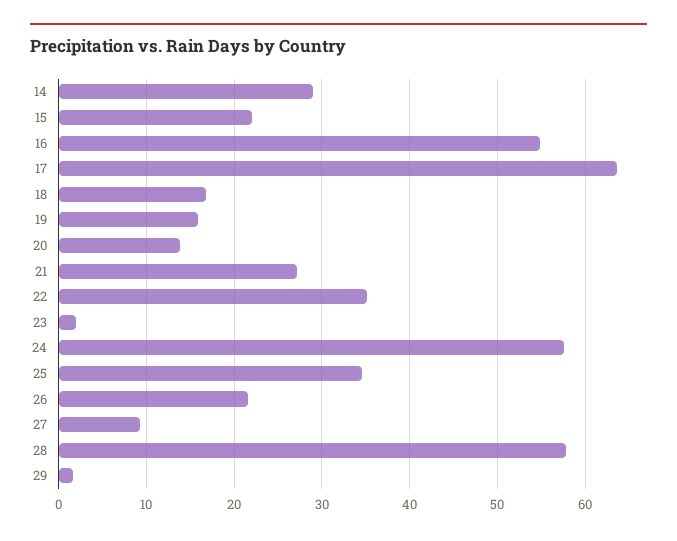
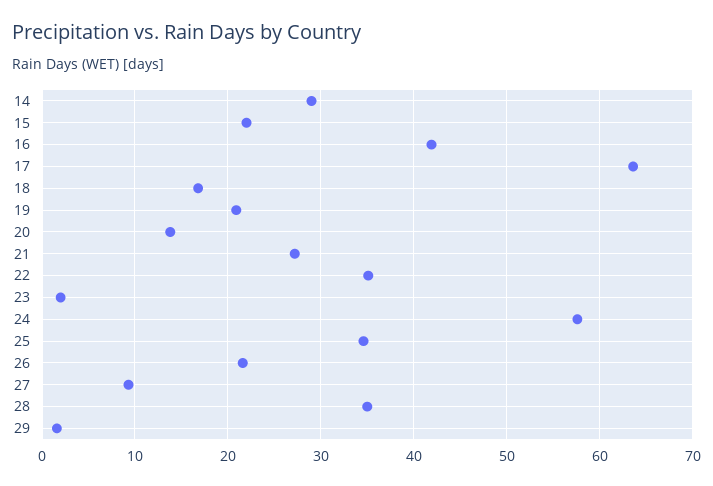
16: 55 -> 42
19: 16 -> 21
28: 58 -> 35

